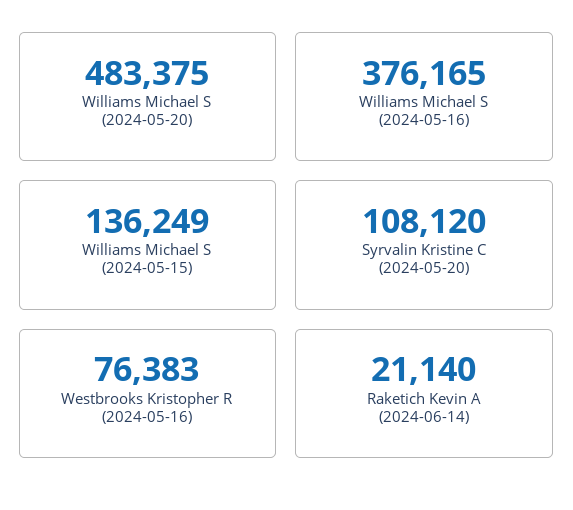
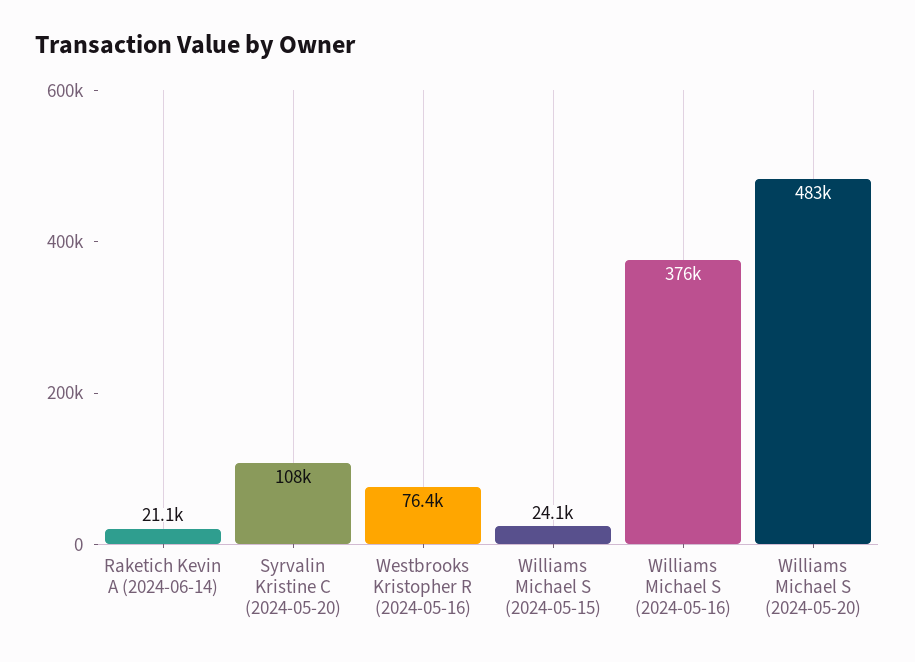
Williams Michael S (2024-05-15): 136249 -> 24100

